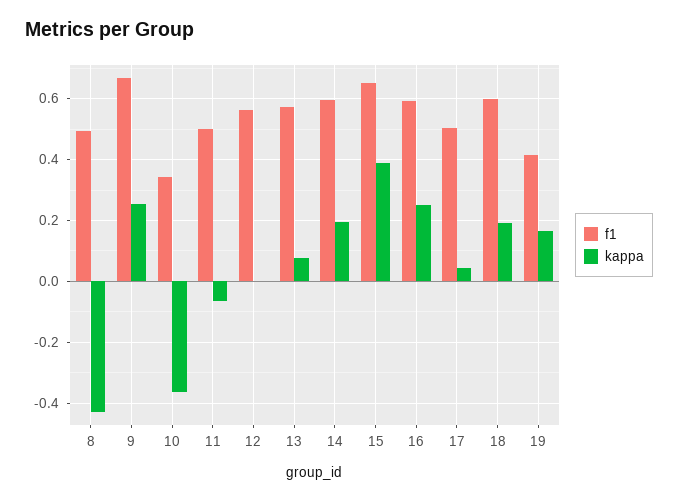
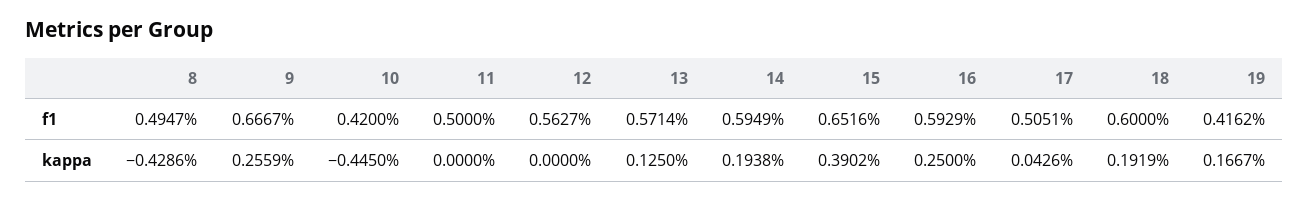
f1, 10: 0.34 -> 0.42
kappa, 10: -0.36 -> -0.445
kappa, 11: -0.06 -> 0
kappa, 13: 0.08 -> 0.125

